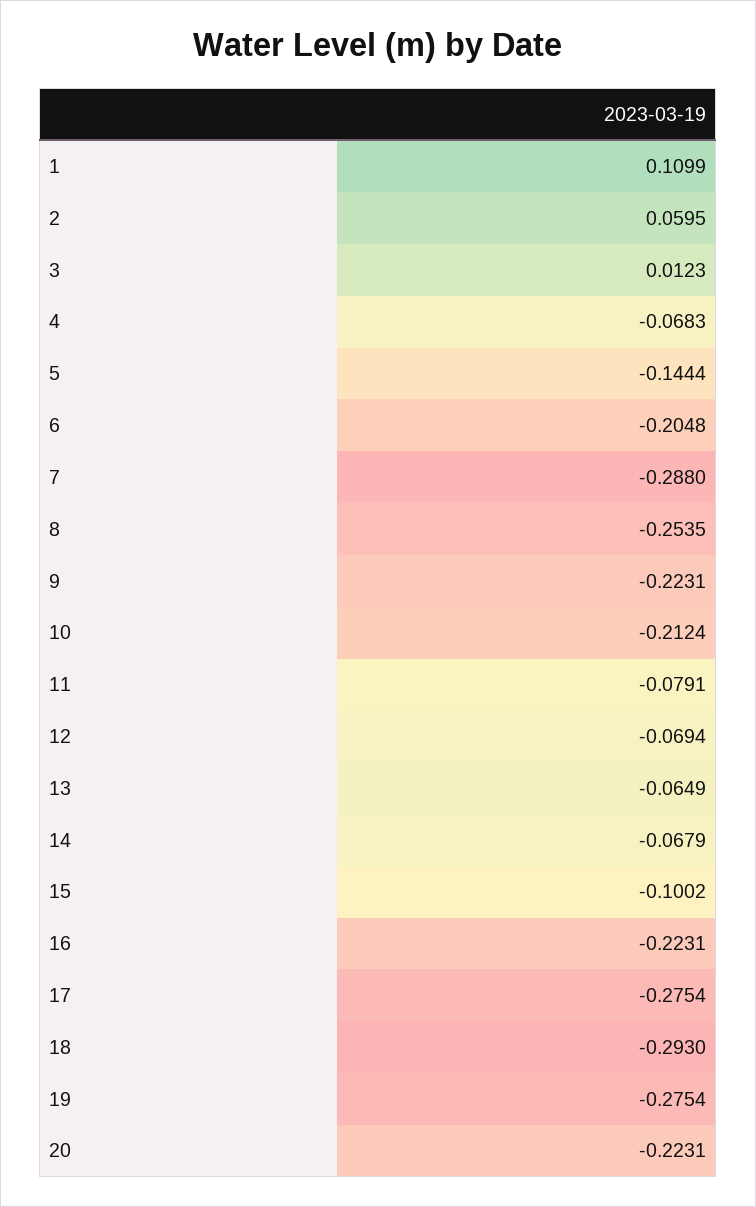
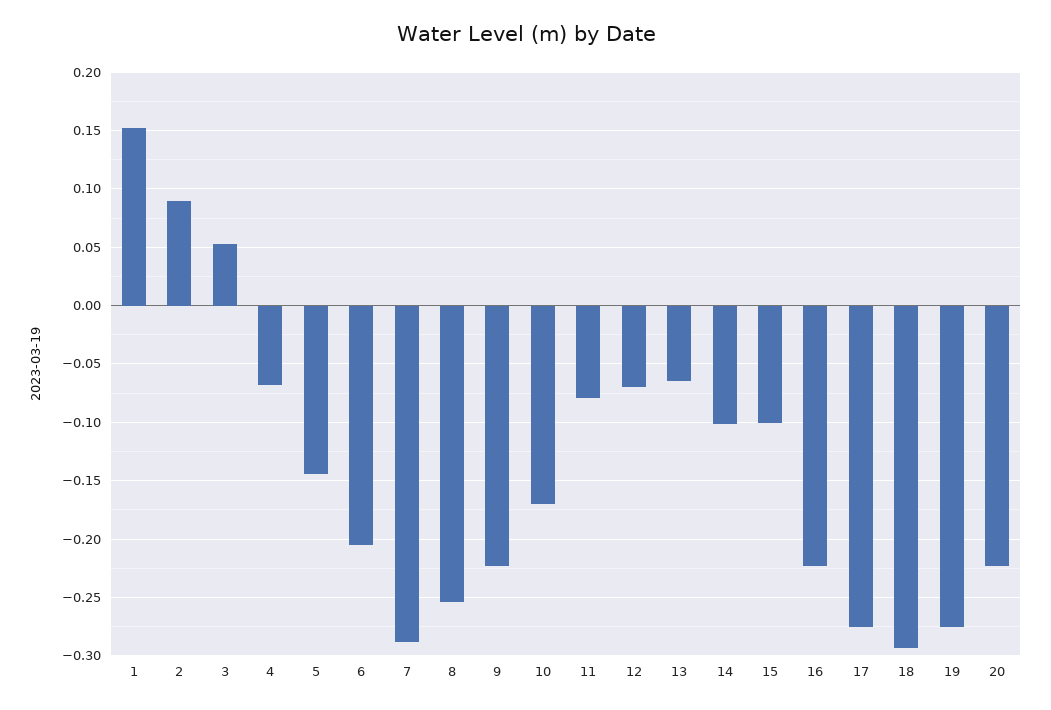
1: 0.1099 -> 0.15
2: 0.0595 -> 0.09
3: 0.0123 -> 0.05
10: -0.2124 -> -0.17
14: -0.0679 -> -0.1

